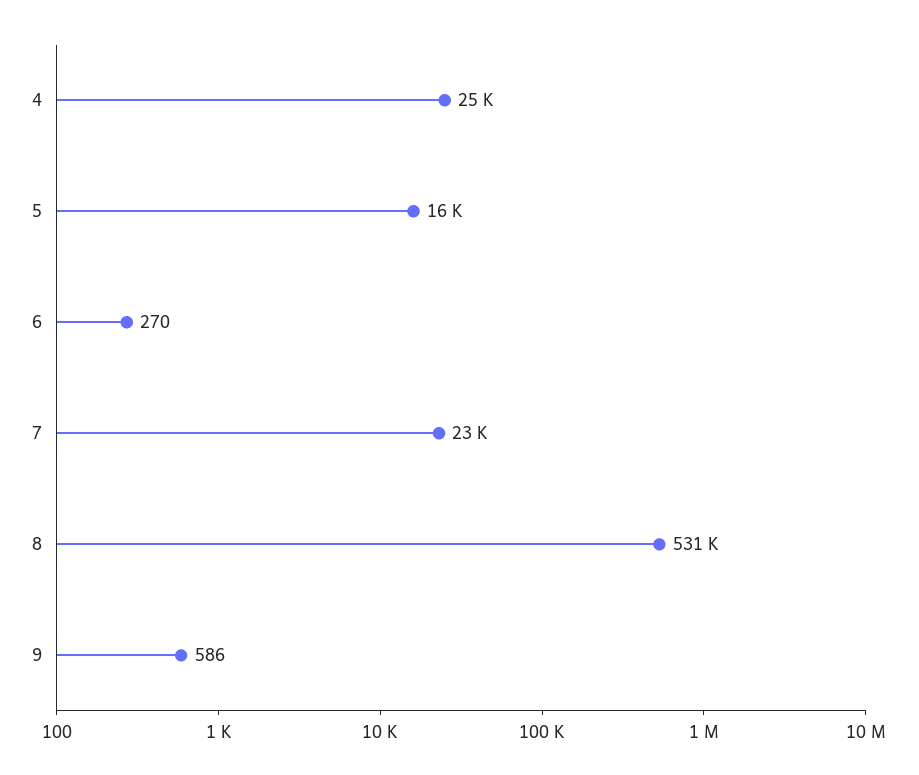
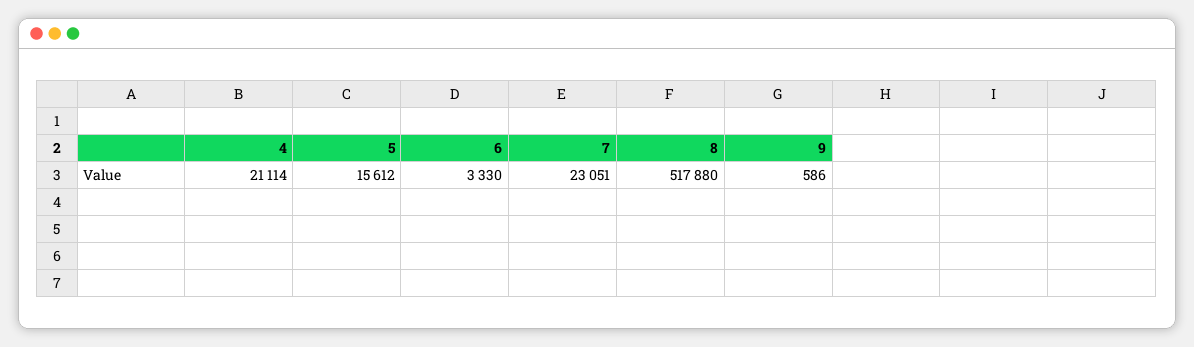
4: 25000 -> 21114
6: 270 -> 3330
8: 531000 -> 517880

